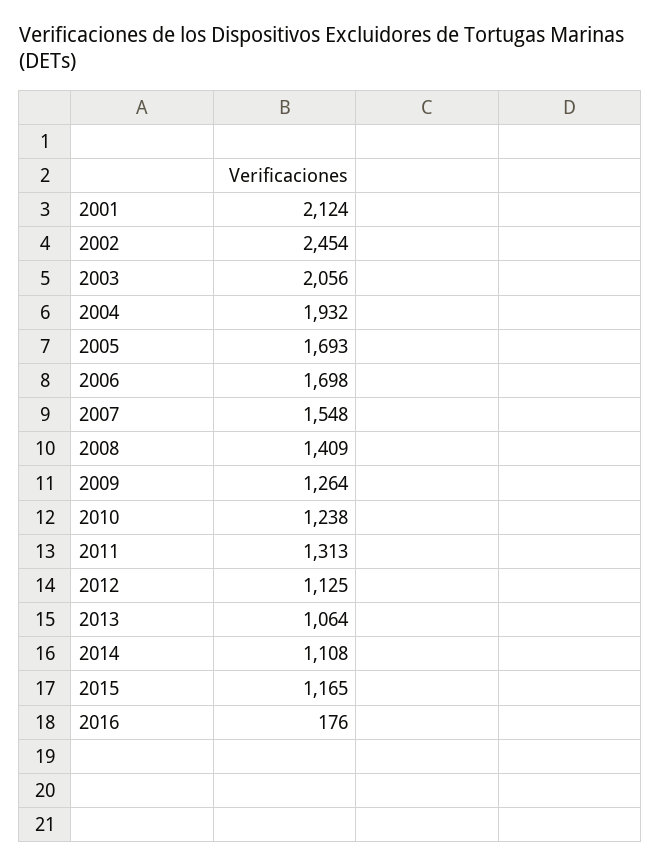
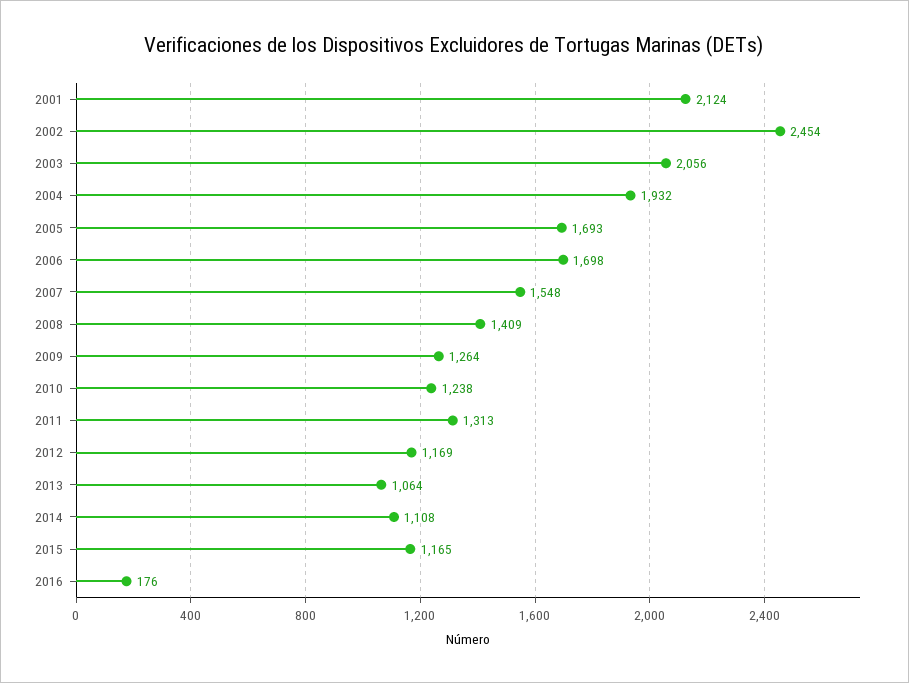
2012: 1125 -> 1169

